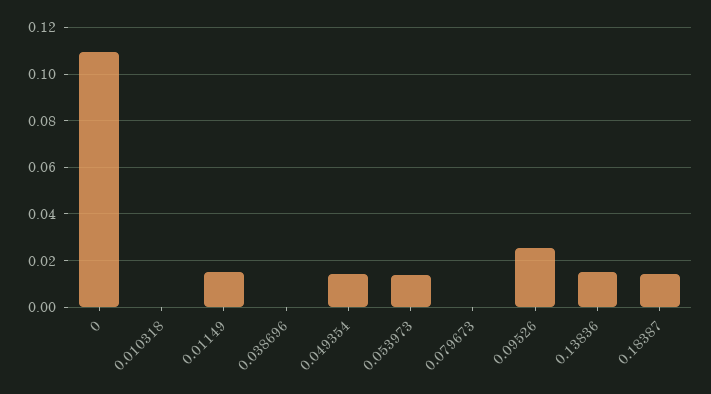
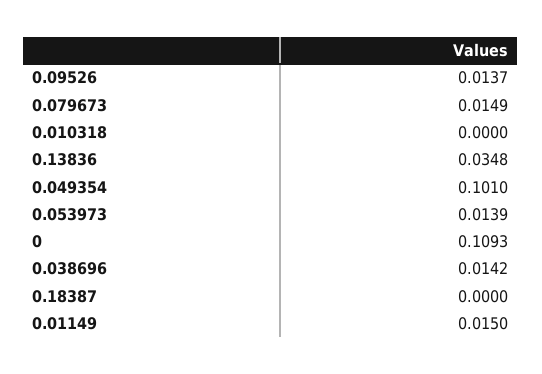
0.038696: 0 -> 0.0142
0.049354: 0.015 -> 0.101
0.079673: 0 -> 0.0149
0.09526: 0.025 -> 0.0137
0.13836: 0.015 -> 0.0348
0.18387: 0.015 -> 0

